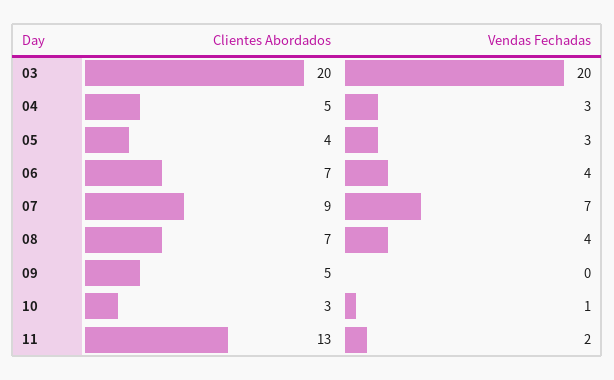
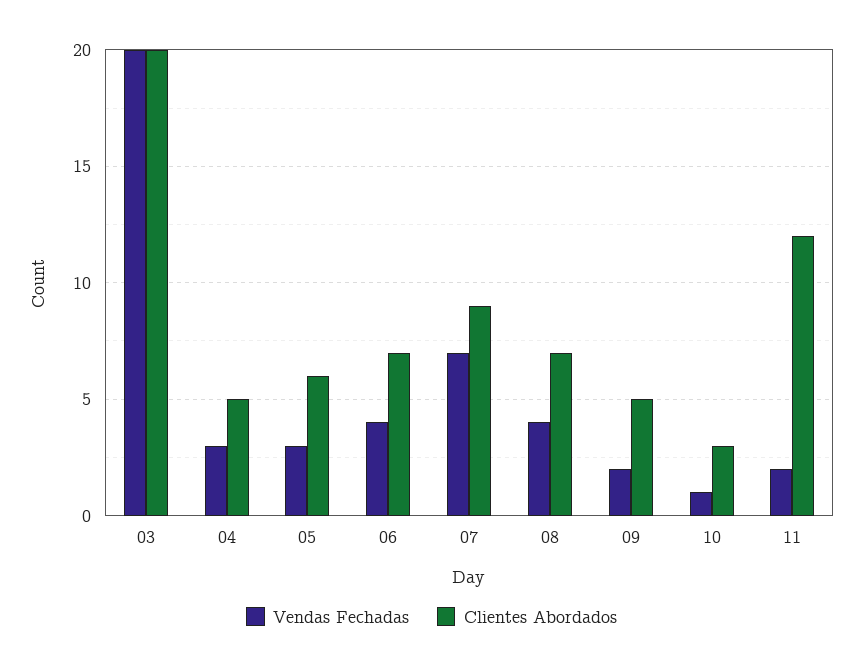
Clientes Abordados, 05: 4 -> 6
Vendas Fechadas, 09: 0 -> 2
Clientes Abordados, 11: 13 -> 12

